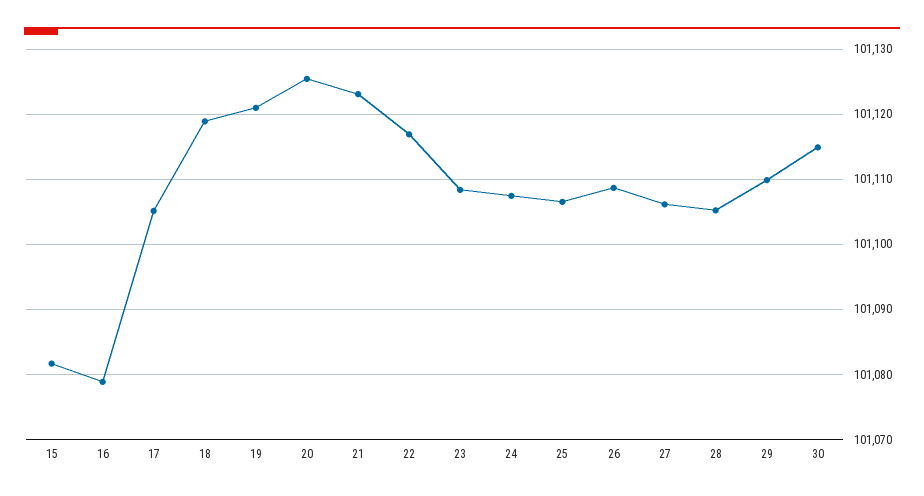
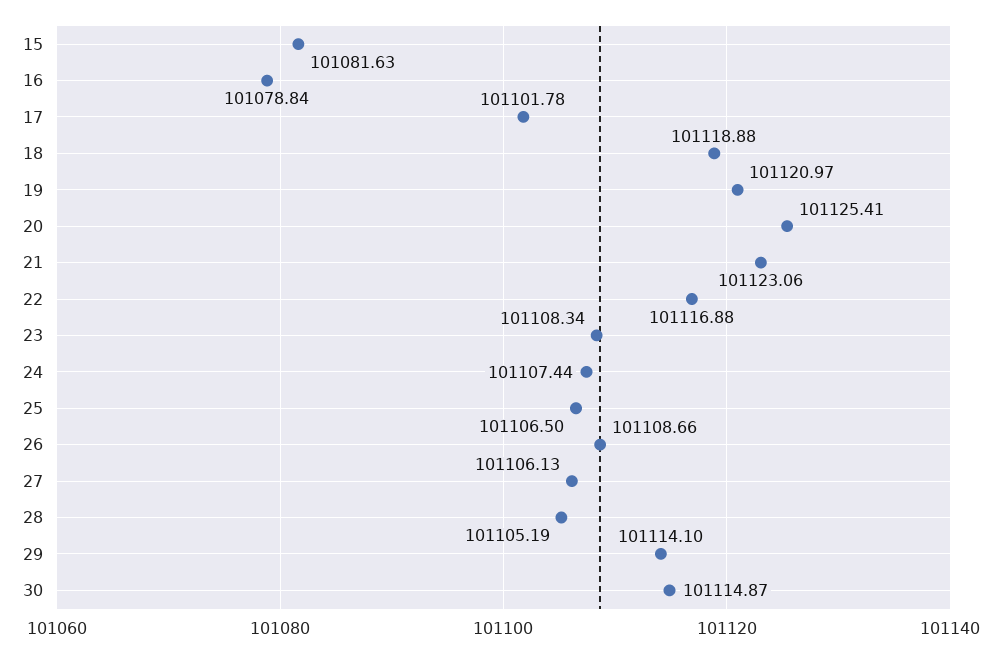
17: 101105 -> 101101.78
29: 101110 -> 101114.1

